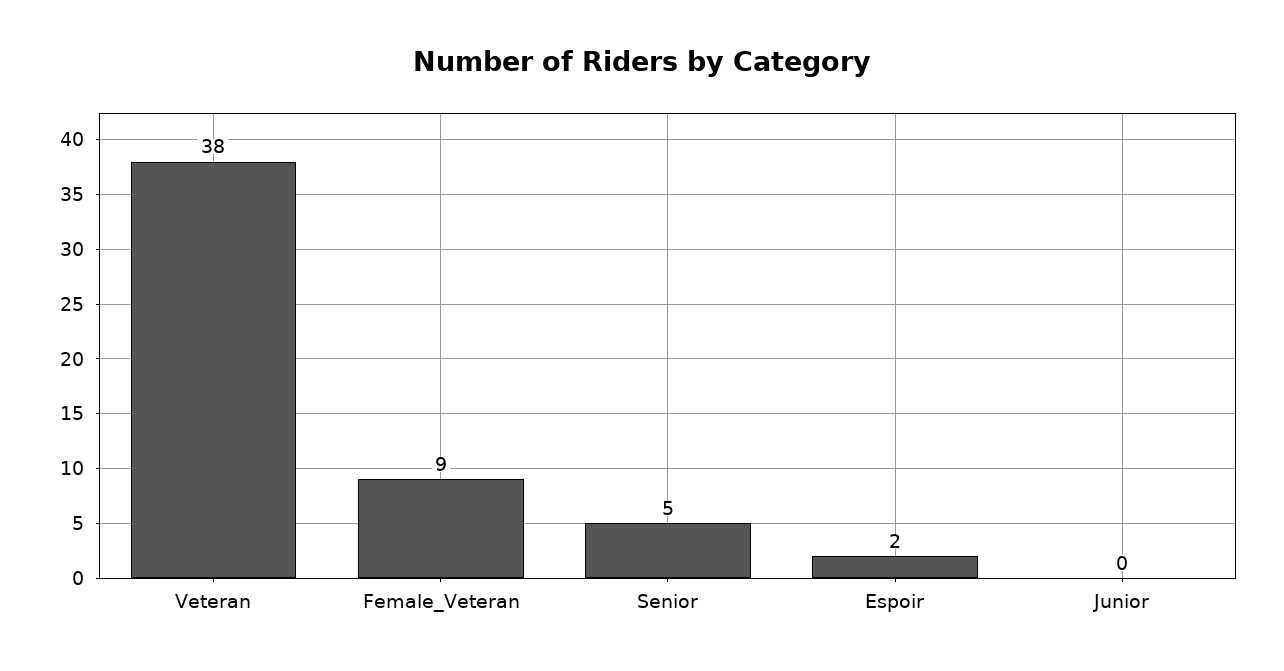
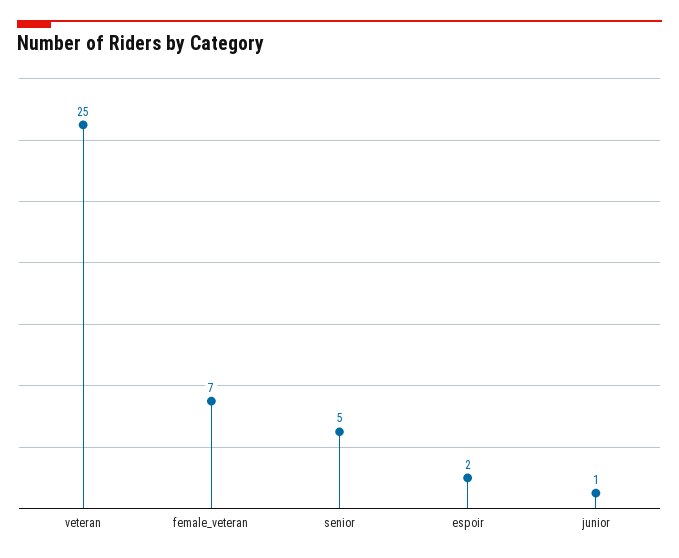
Veteran: 38 -> 25
Female_Veteran: 9 -> 7
Junior: 0 -> 1

